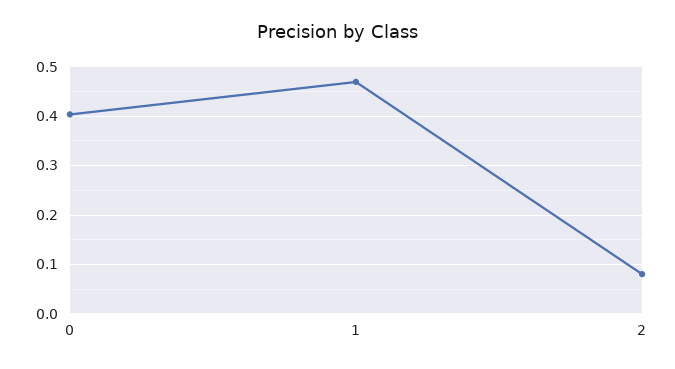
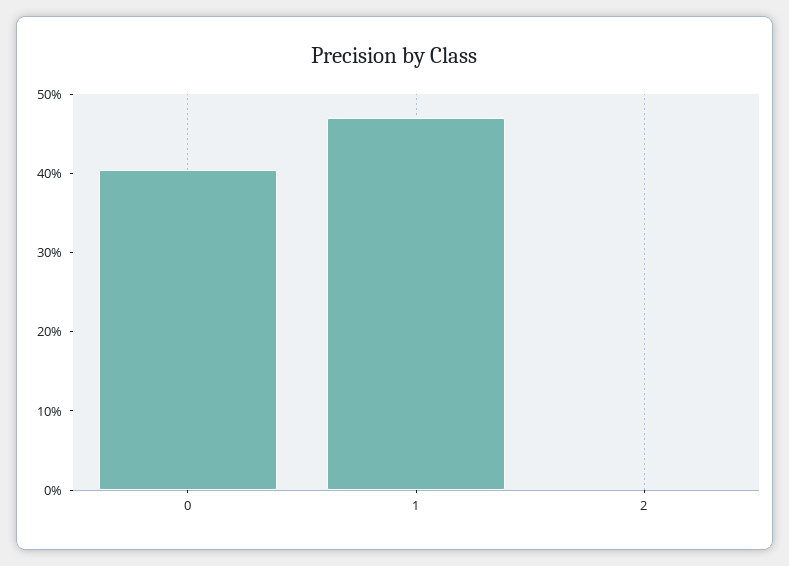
2: 0.08 -> 0

